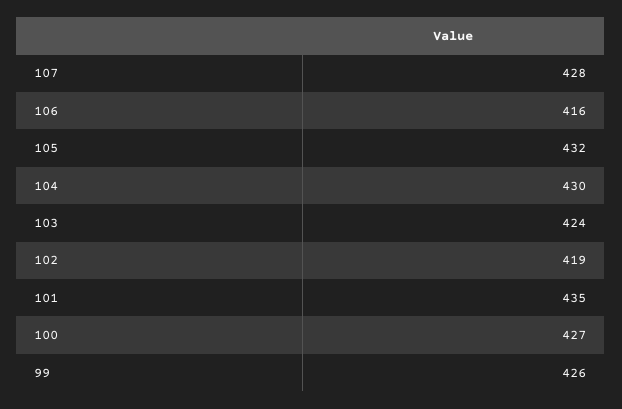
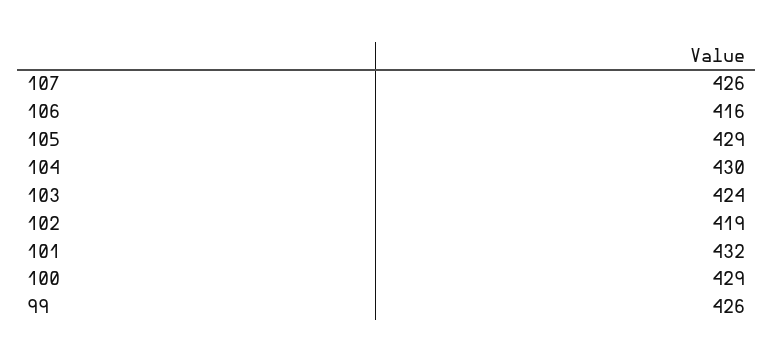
107: 428 -> 426
105: 432 -> 429
101: 435 -> 432
100: 427 -> 429

